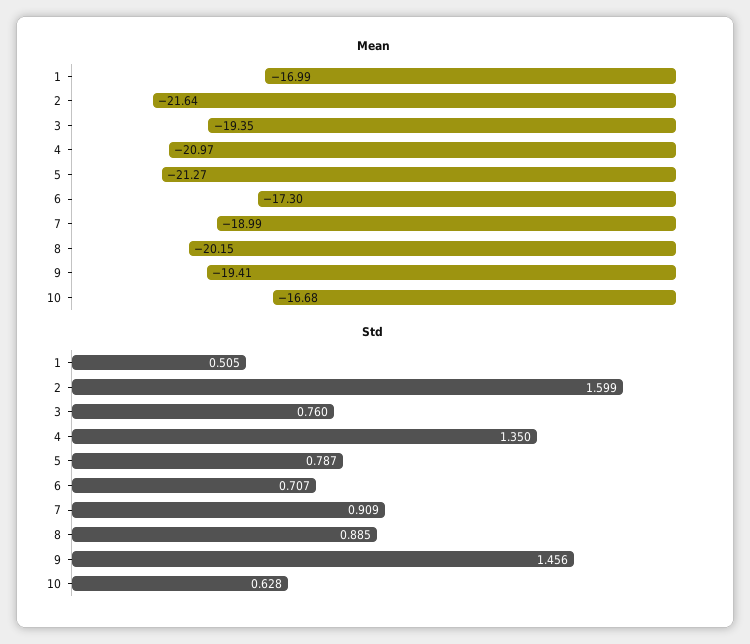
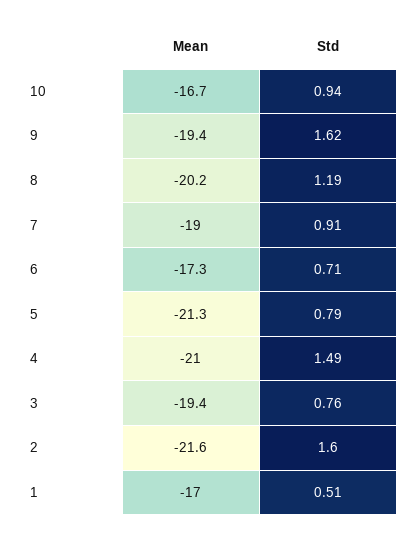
Std, 4: 1.35 -> 1.49
Std, 8: 0.885 -> 1.19
Std, 9: 1.456 -> 1.62
Std, 10: 0.628 -> 0.94

